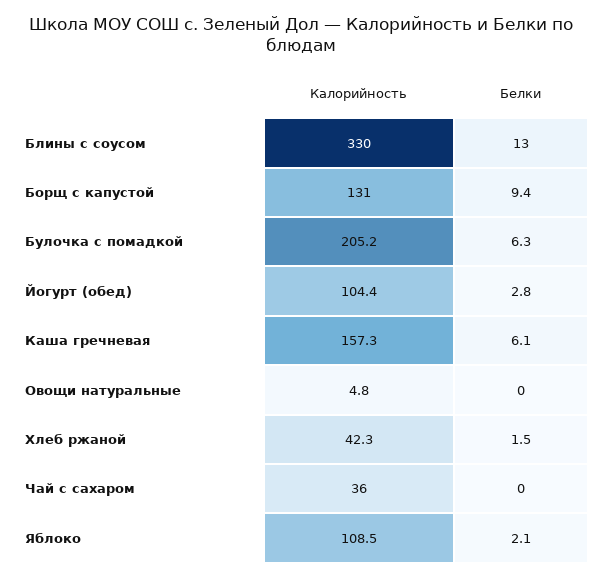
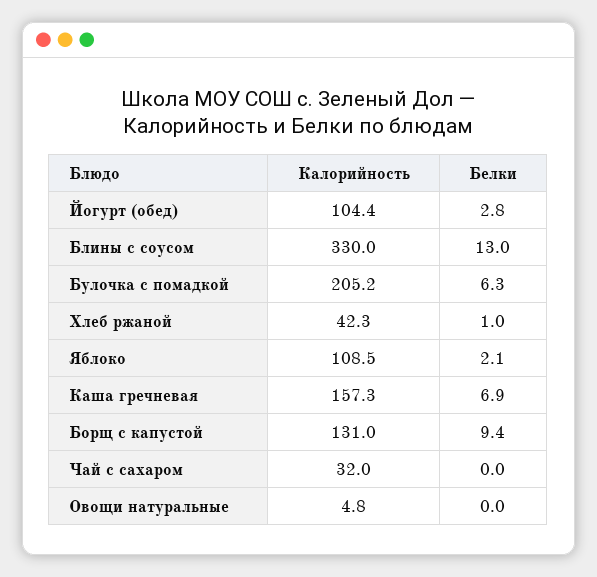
Белки, Каша гречневая: 6.1 -> 6.9
Белки, Хлеб ржаной: 1.5 -> 1
Калорийность, Чай с сахаром: 36 -> 32

